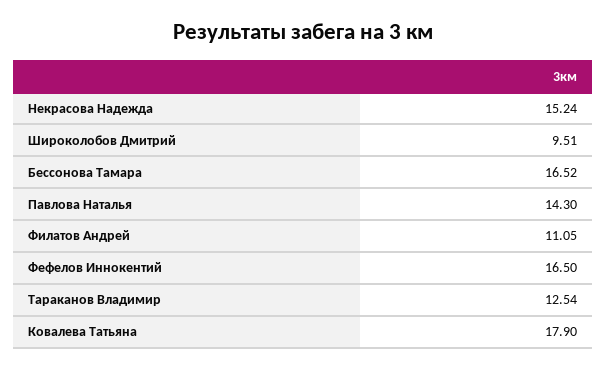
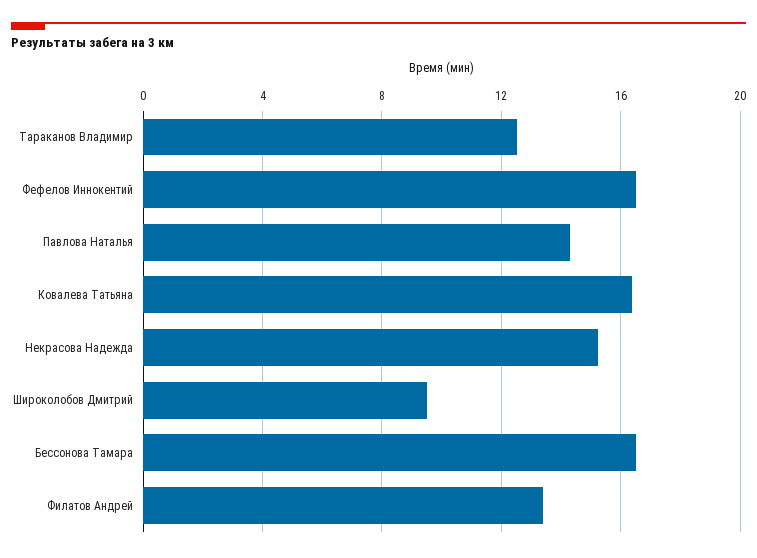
Филатов Андрей: 11.05 -> 13.5
Ковалева Татьяна: 17.9 -> 16.5

